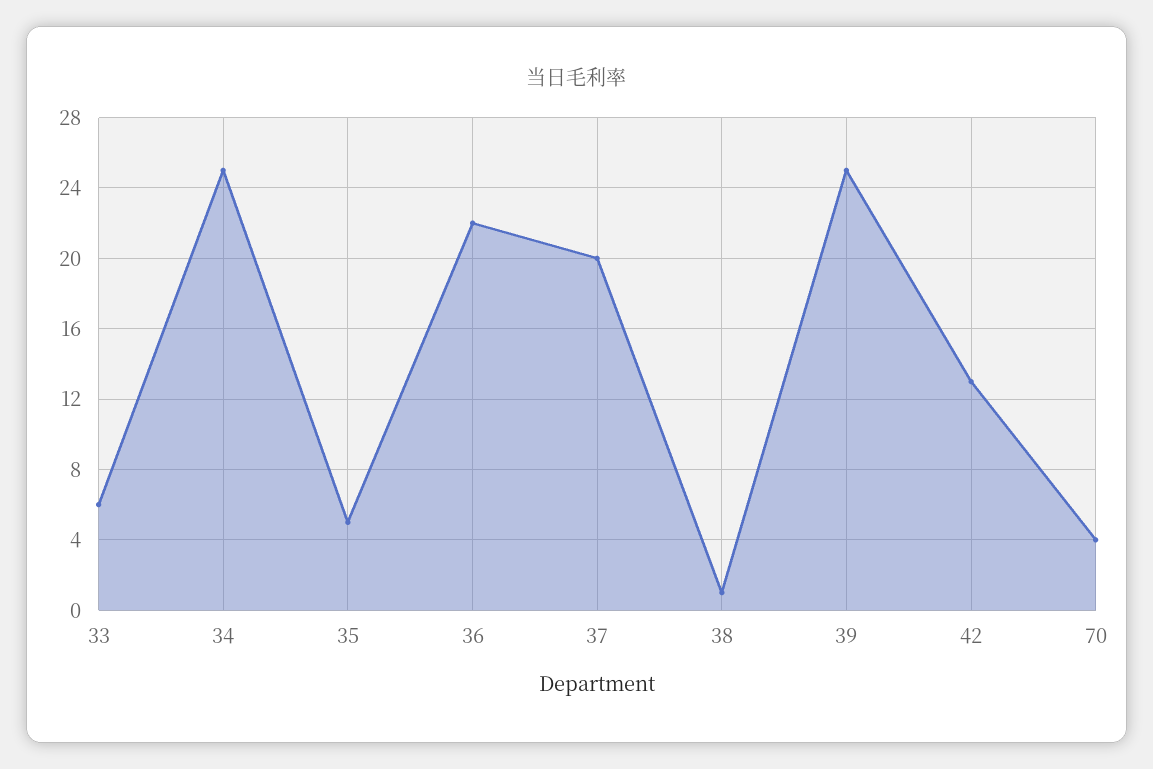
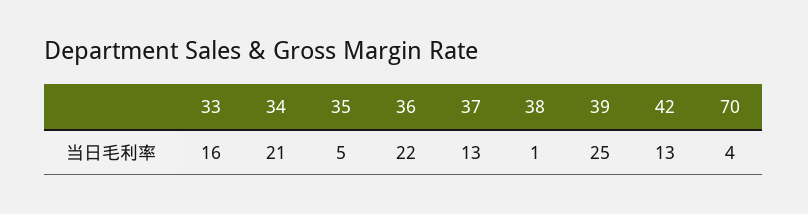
33: 6 -> 16
34: 25 -> 21
37: 20 -> 13

